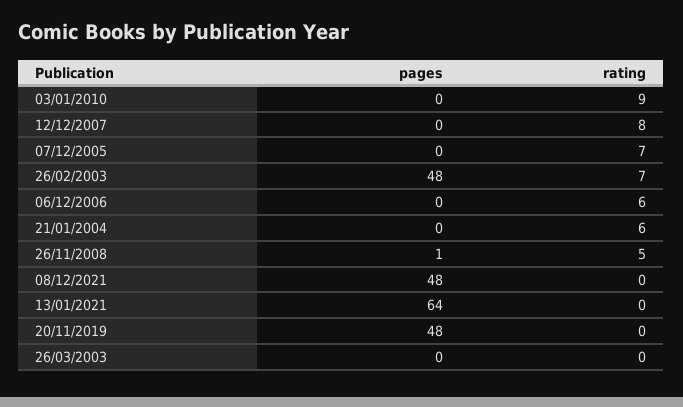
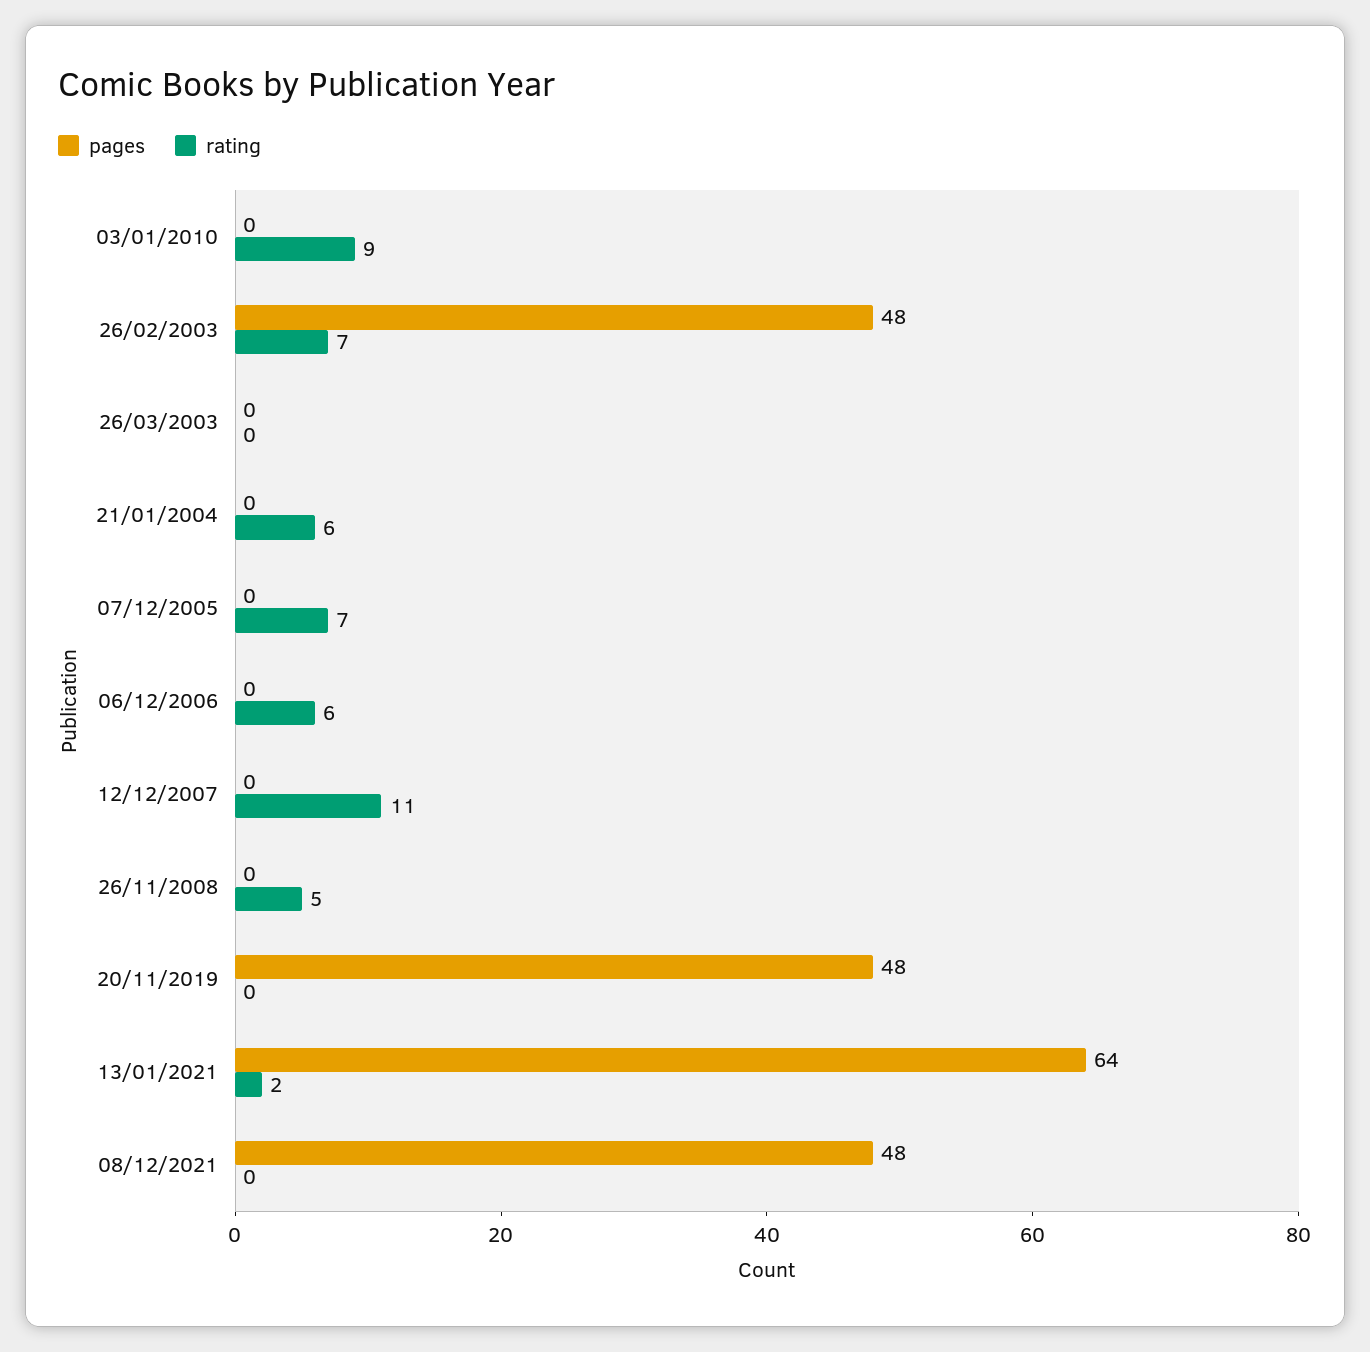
rating, 12/12/2007: 8 -> 11
pages, 26/11/2008: 1 -> 0
rating, 13/01/2021: 0 -> 2

